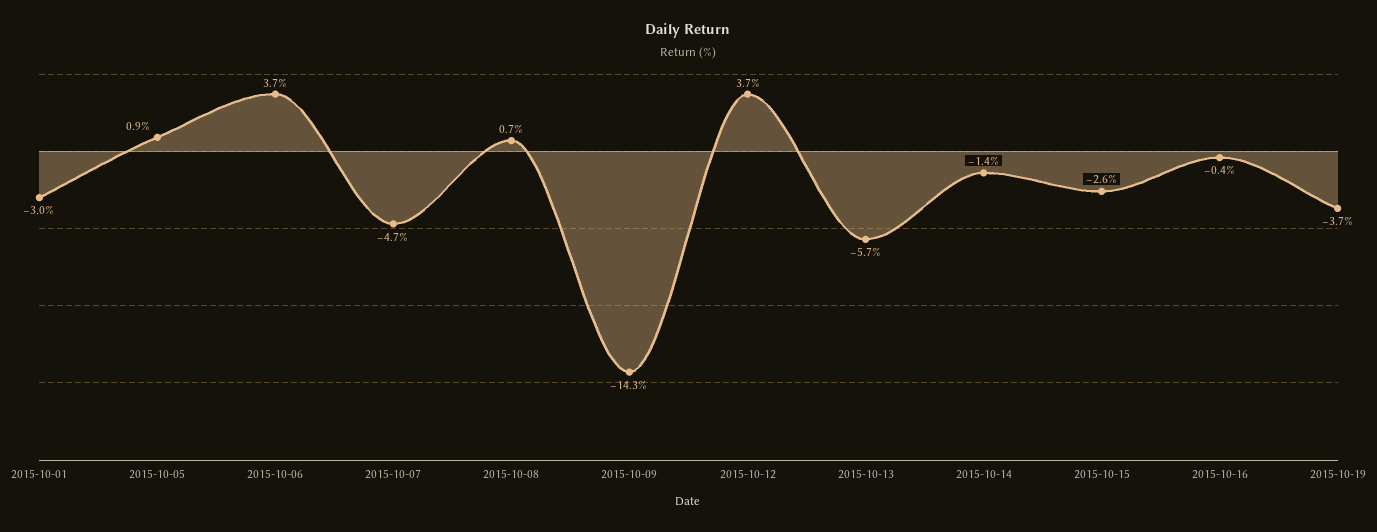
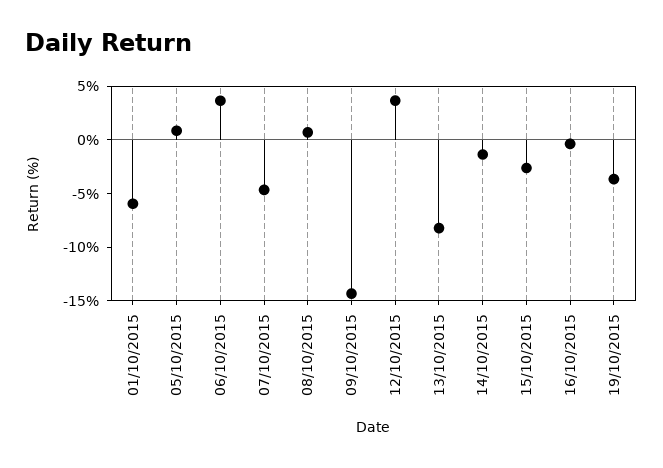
2015-10-01: -3 -> -6
2015-10-13: -5.7 -> -8

